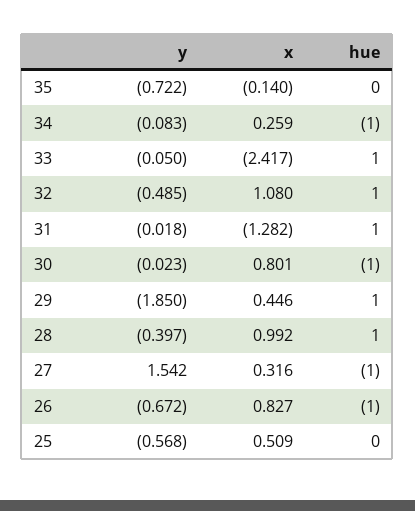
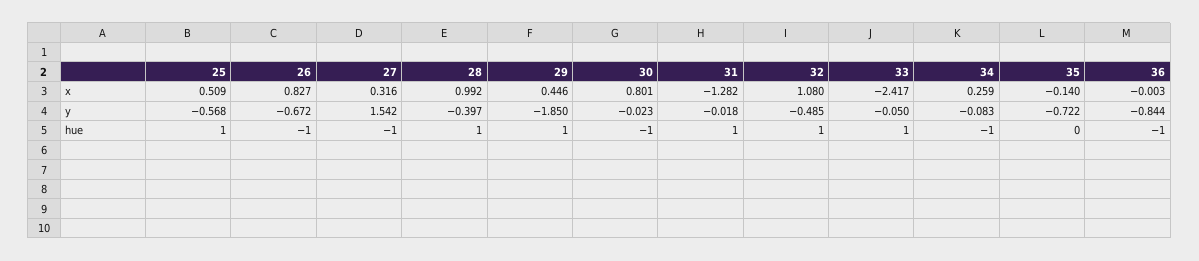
hue, 25: 0 -> 1
x, 36: none -> -0.003
y, 36: none -> -0.844
hue, 36: none -> -1

